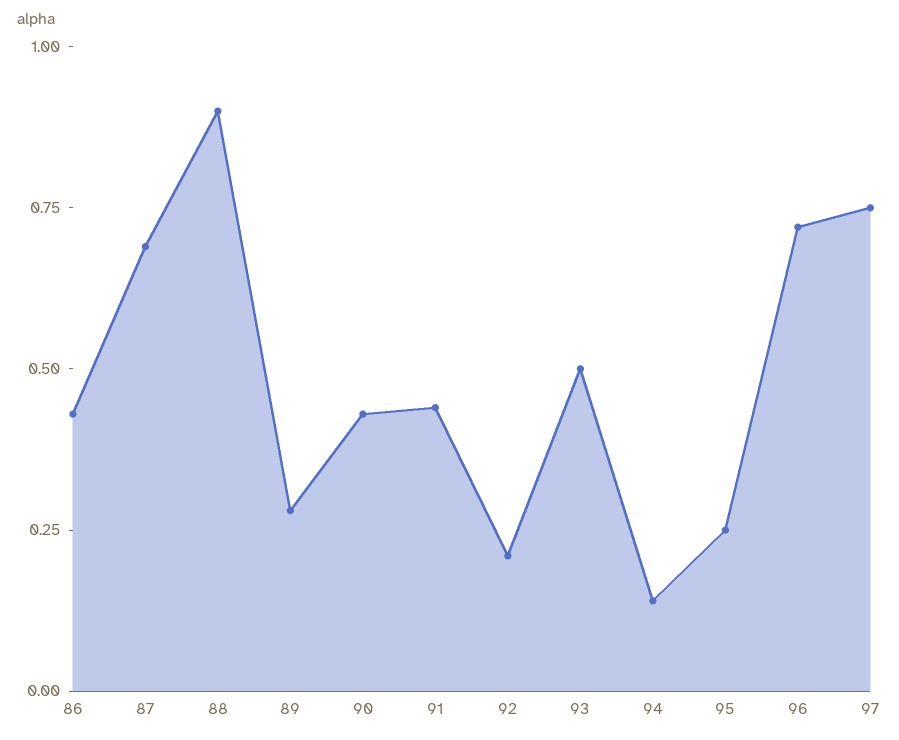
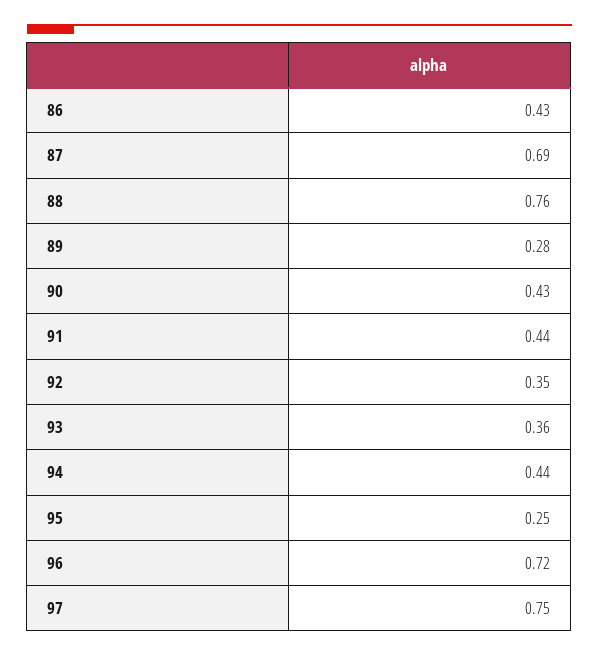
88: 0.9 -> 0.76
92: 0.2 -> 0.35
93: 0.5 -> 0.36
94: 0.15 -> 0.44

